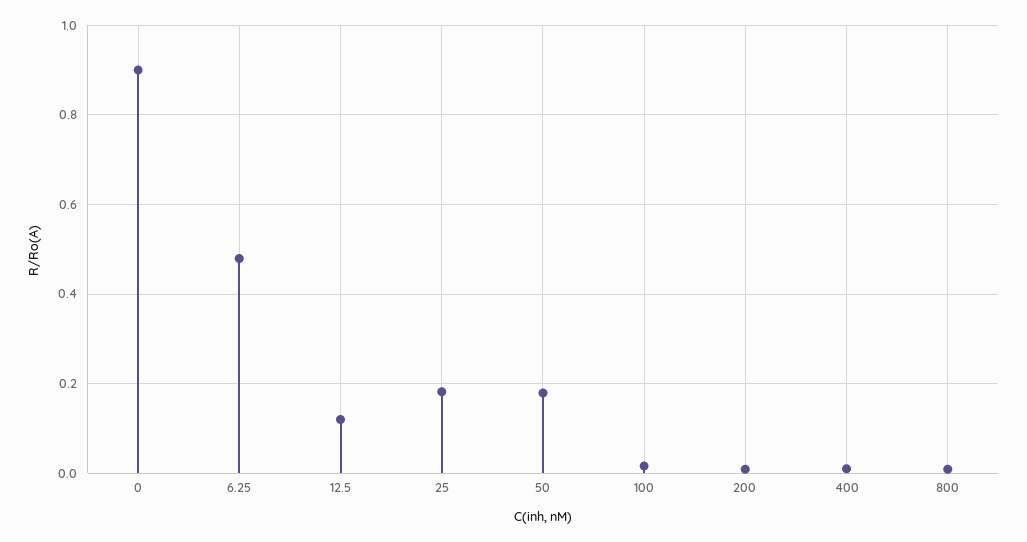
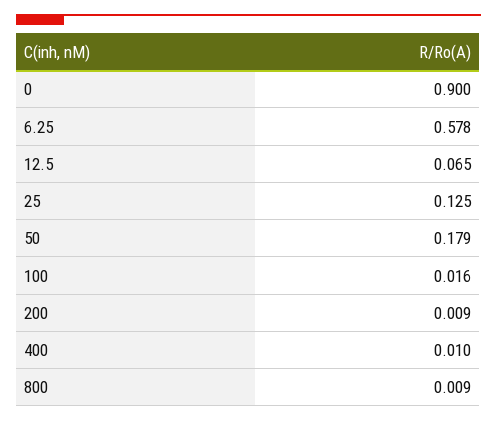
6.25: 0.48 -> 0.578
12.5: 0.12 -> 0.065
25: 0.18 -> 0.125

